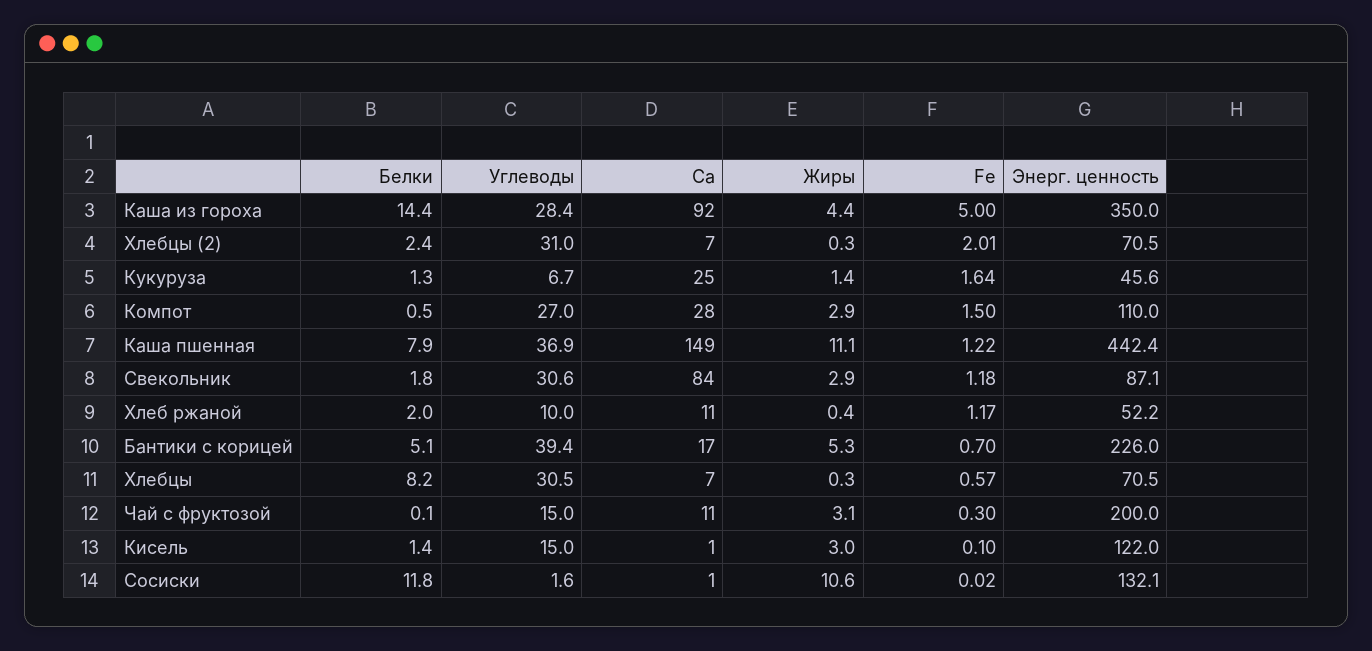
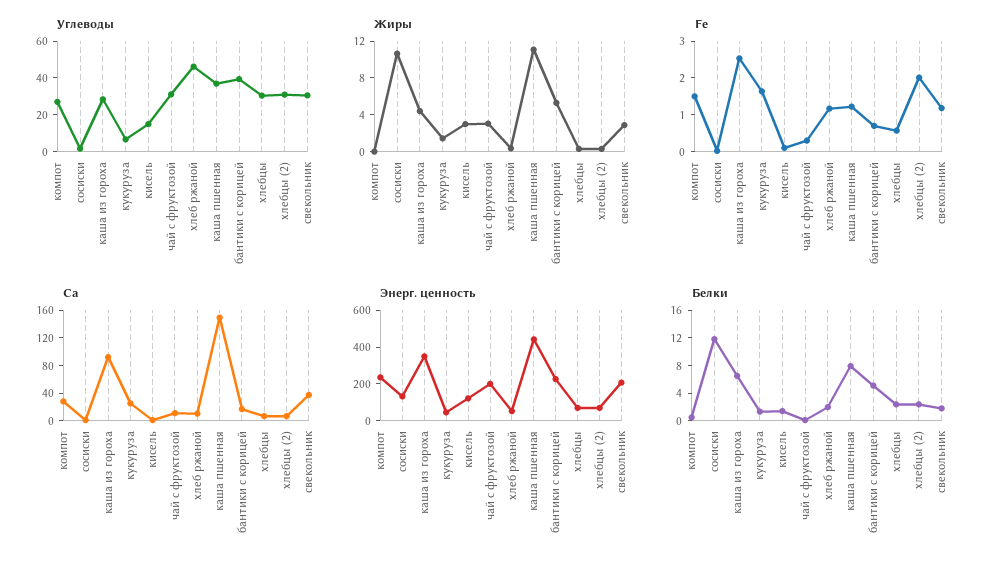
Белки, Каша из гороха: 14.4 -> 6
Fe, Каша из гороха: 5 -> 2.5
Жиры, Компот: 2.9 -> 0
Энерг. ценность, Компот: 110 -> 250
Ca, Свекольник: 84 -> 40
Энерг. ценность, Свекольник: 87.1 -> 200
Углеводы, Хлеб ржаной: 10 -> 45
Белки, Хлебцы: 8.2 -> 2
Углеводы, Чай с фруктозой: 15 -> 30

